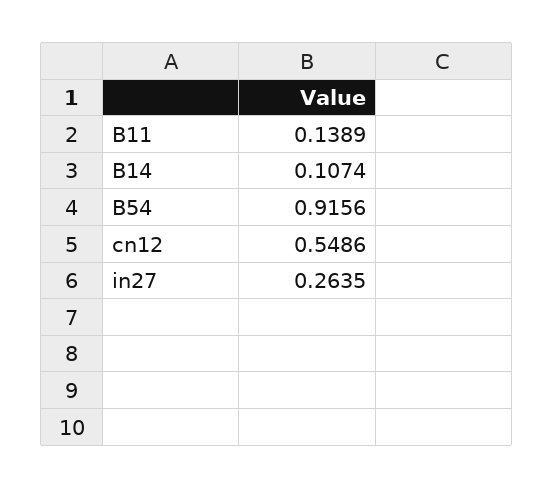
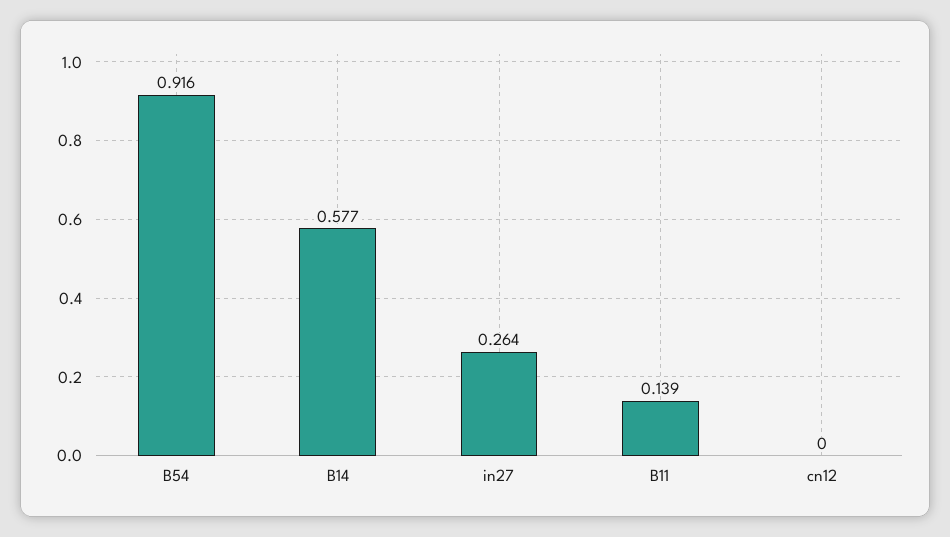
B14: 0.1074 -> 0.577
cn12: 0.5486 -> 0

